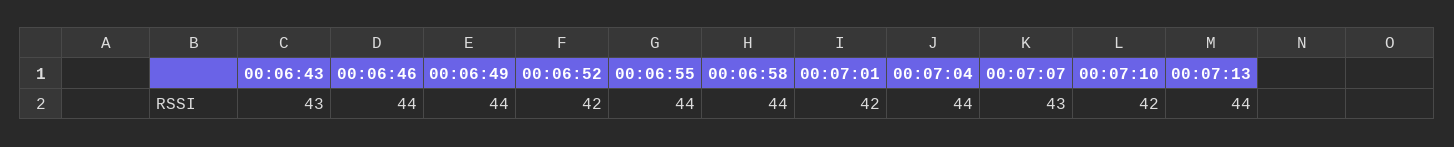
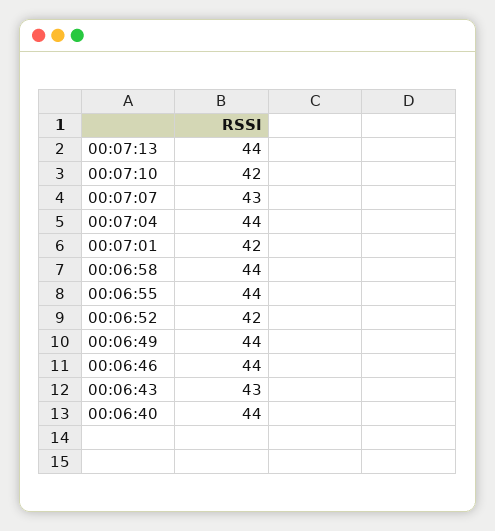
00:06:40: none -> 44

